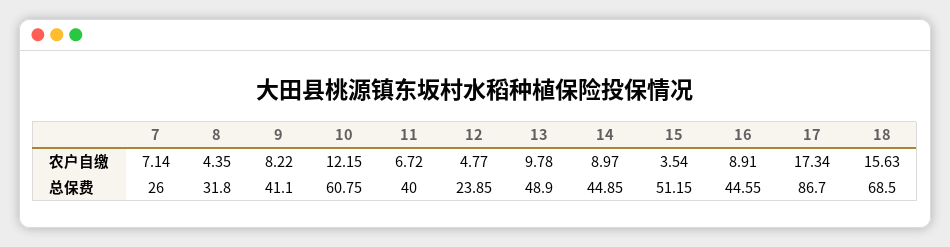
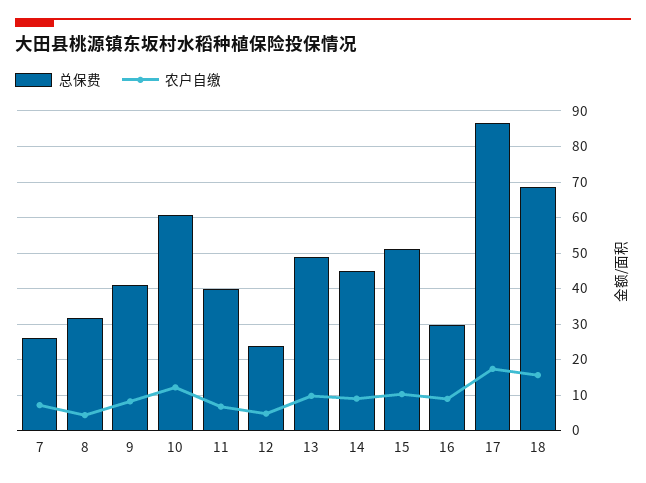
农户自缴, 15: 3.54 -> 10
总保费, 16: 44.55 -> 30

